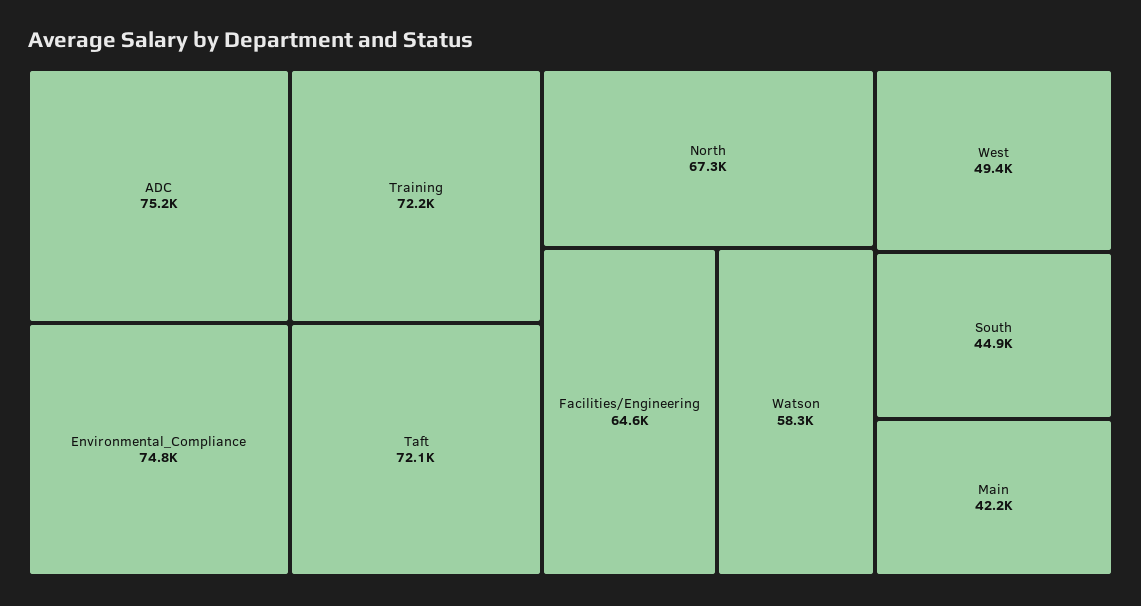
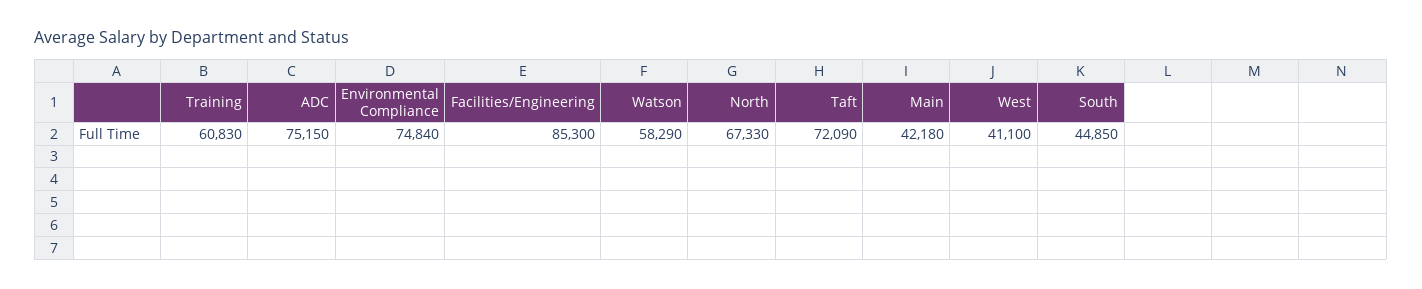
Training: 72200 -> 60830
Facilities/Engineering: 64600 -> 85300
West: 49400 -> 41100

